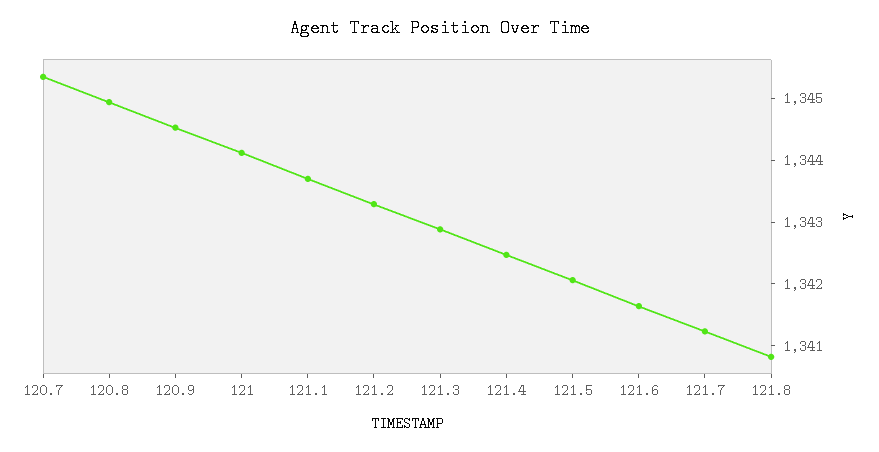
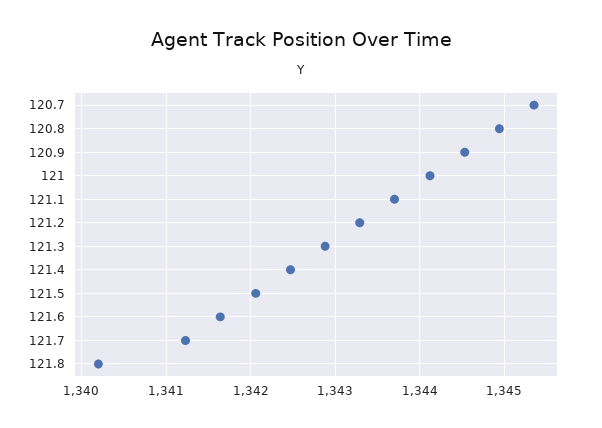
121.8: 1340.8 -> 1340.2

